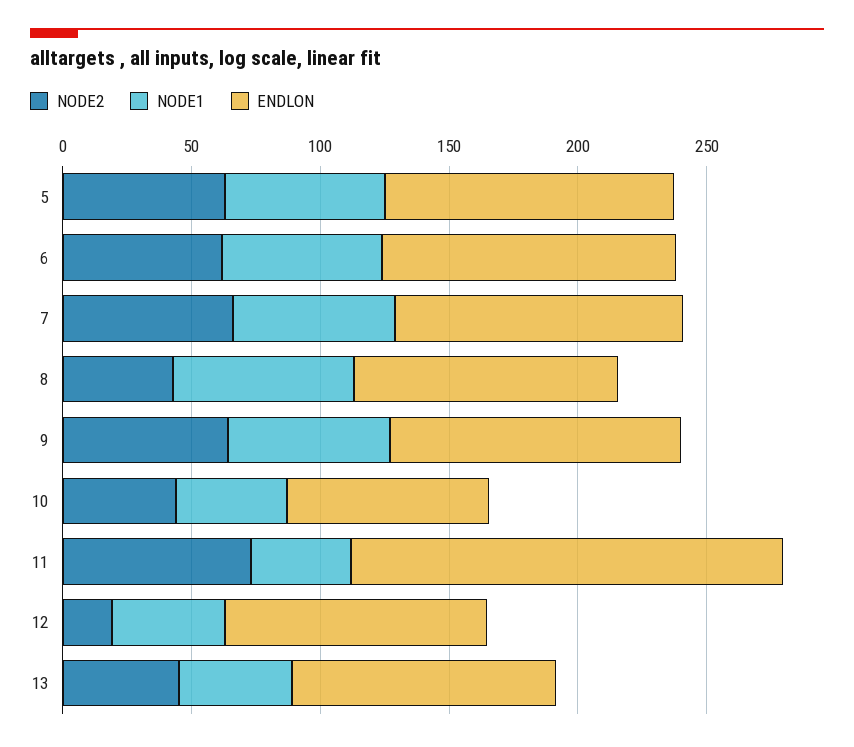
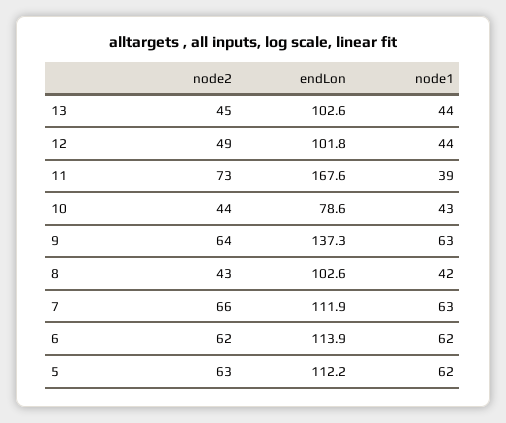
NODE1, 8: 70 -> 42
ENDLON, 9: 110 -> 137.3
NODE2, 12: 20 -> 49

